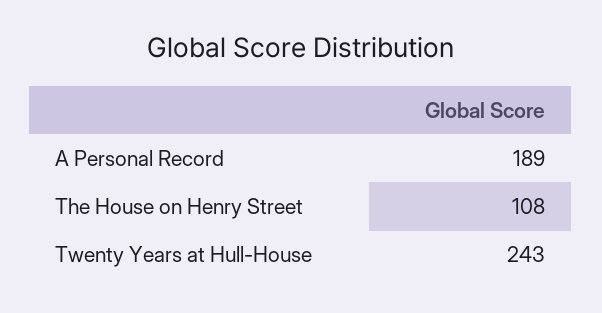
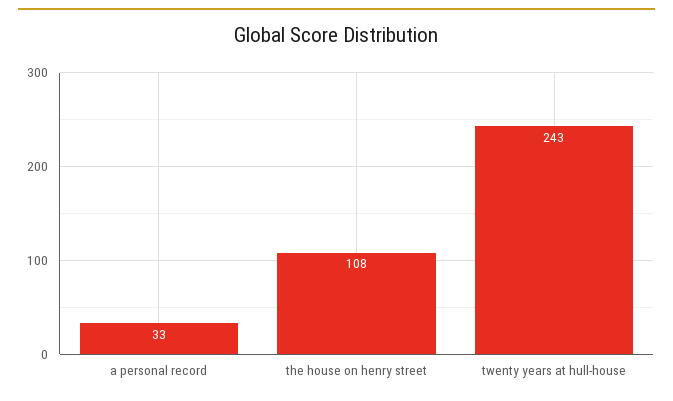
A Personal Record: 189 -> 33

